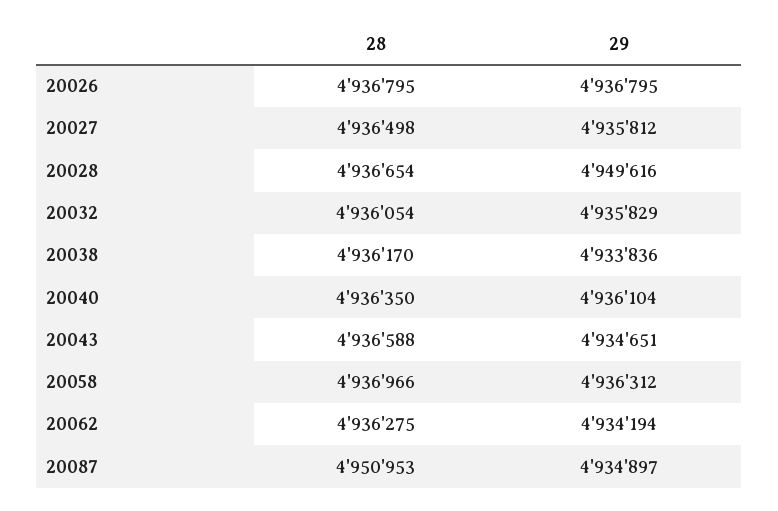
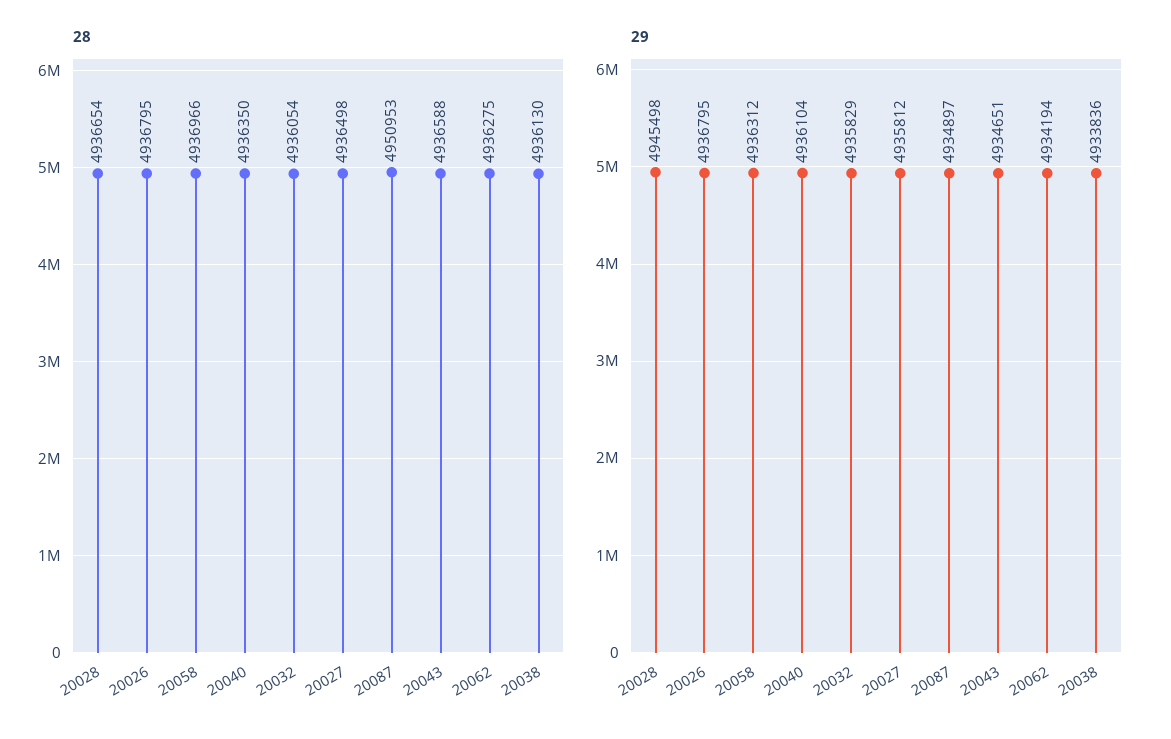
29, 20028: 4949616 -> 4945498
28, 20038: 4936170 -> 4936130

